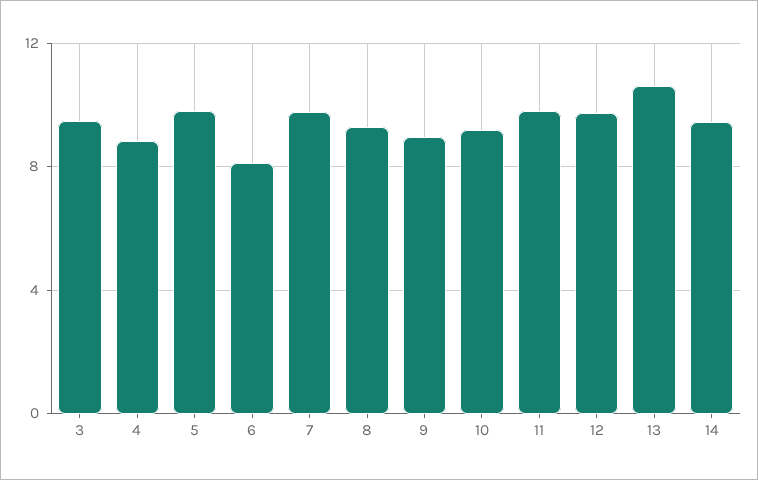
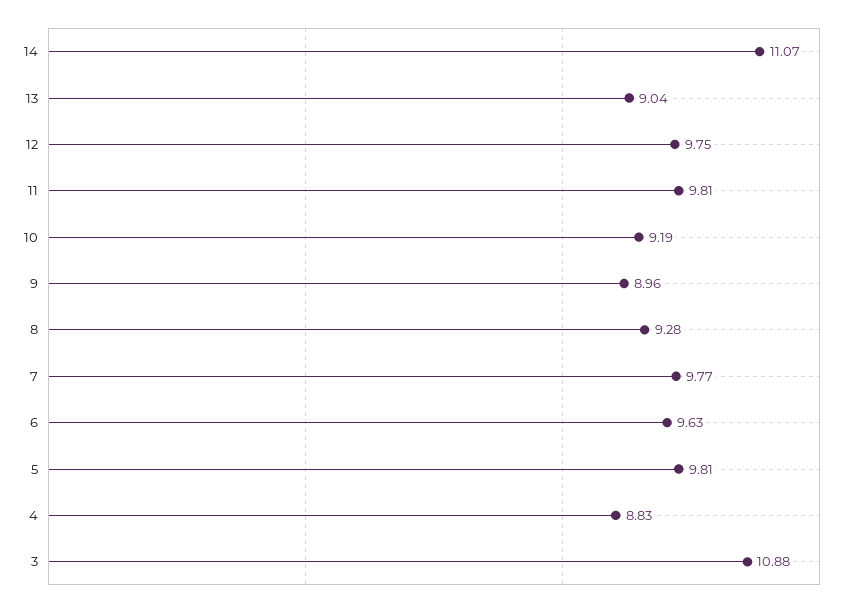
3: 9.5 -> 10.88
6: 8 -> 9.63
13: 10.5 -> 9.04
14: 9.5 -> 11.07

